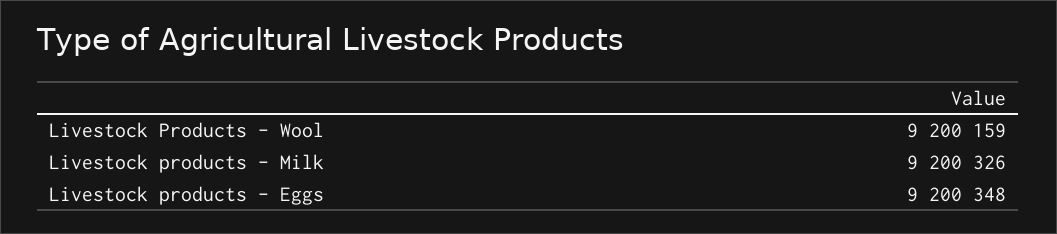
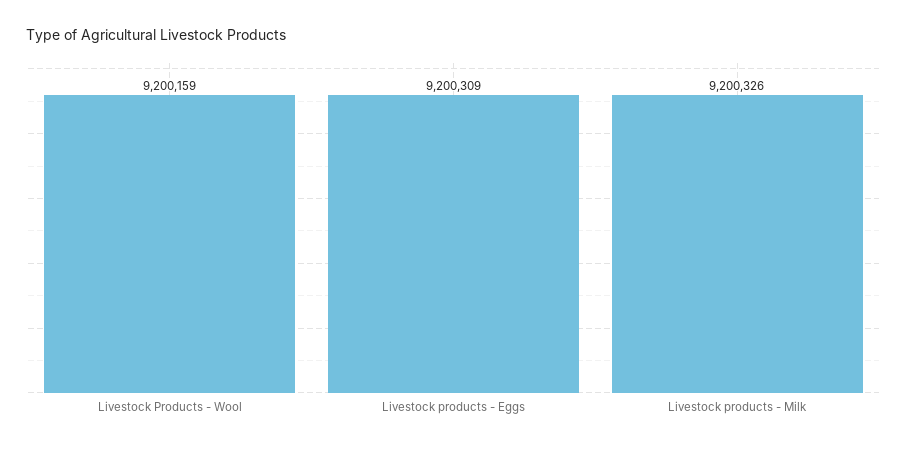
Livestock products - Eggs: 9200348 -> 9200309

